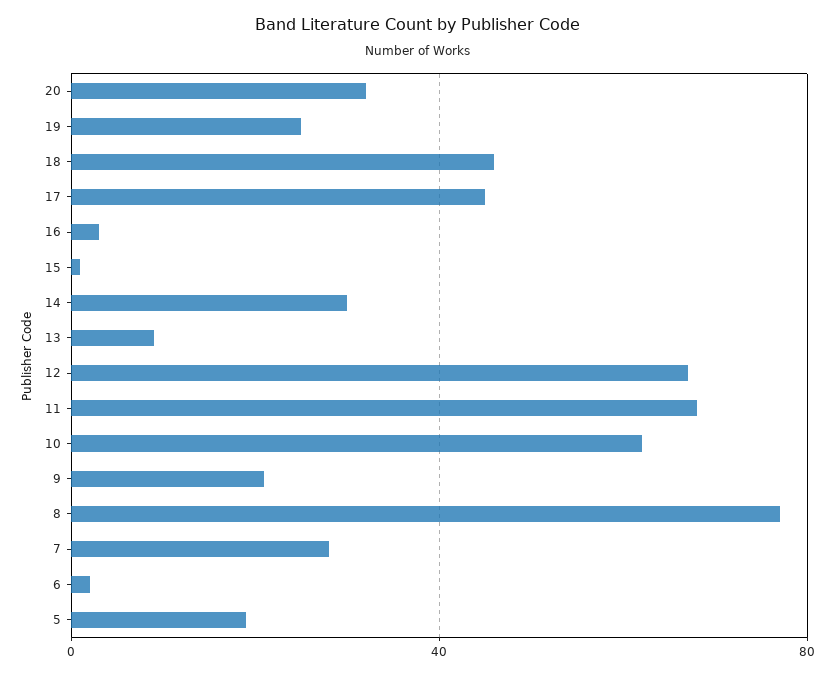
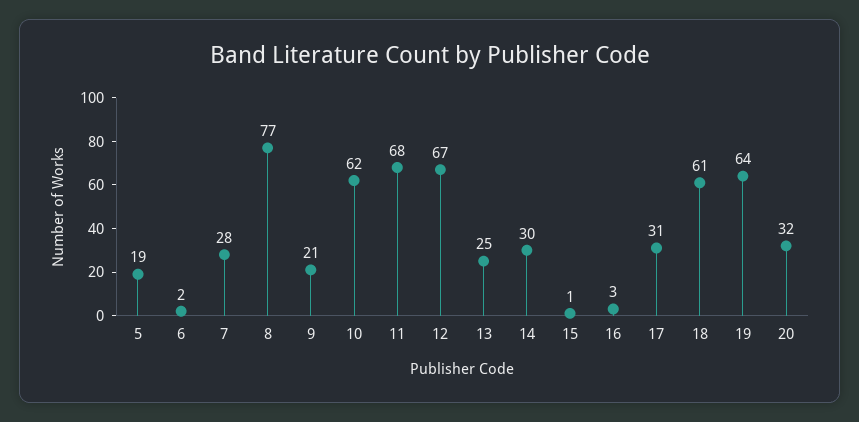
19: 25 -> 64
18: 45 -> 61
17: 45 -> 31
13: 10 -> 25

